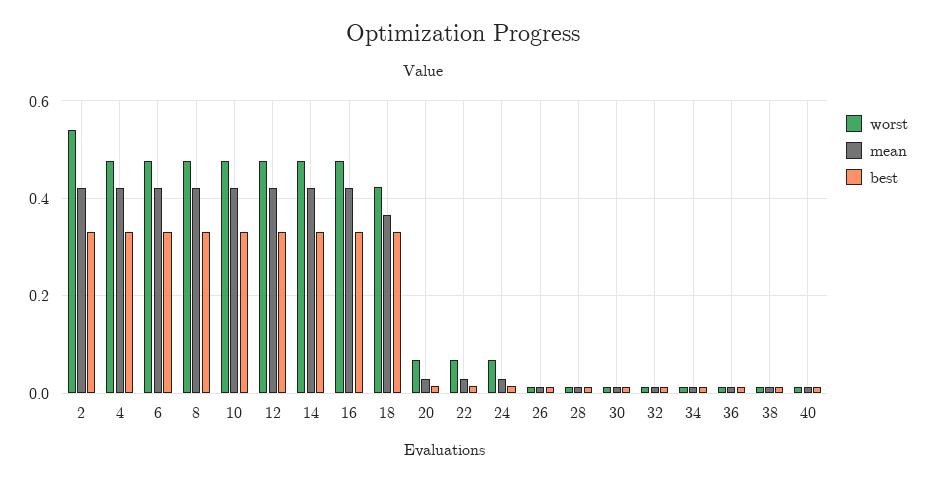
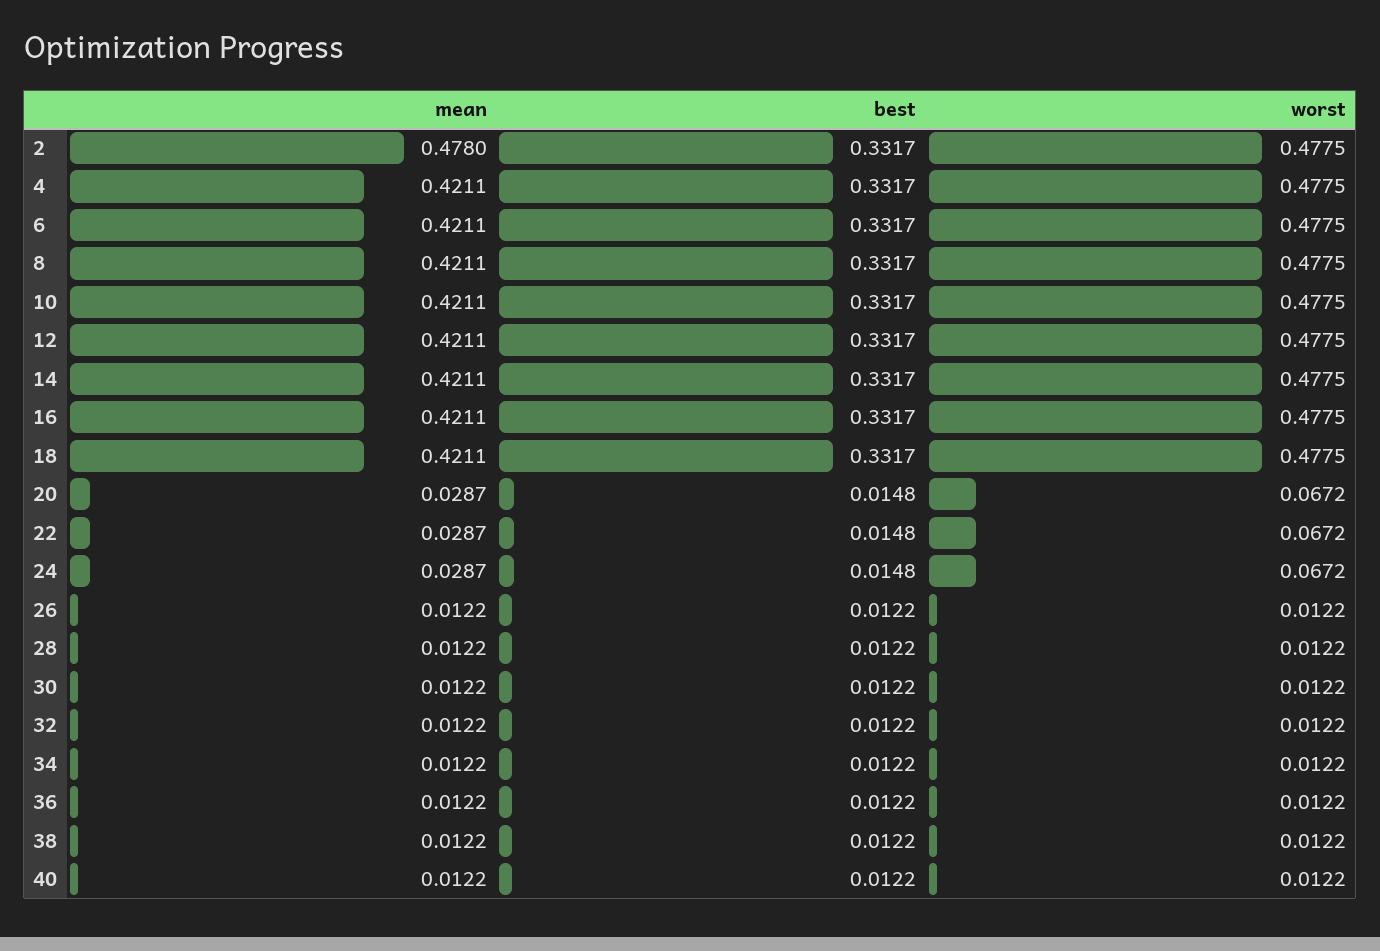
worst, 2: 0.54 -> 0.4775
mean, 2: 0.42 -> 0.478
worst, 18: 0.42 -> 0.4775
mean, 18: 0.36 -> 0.4211

